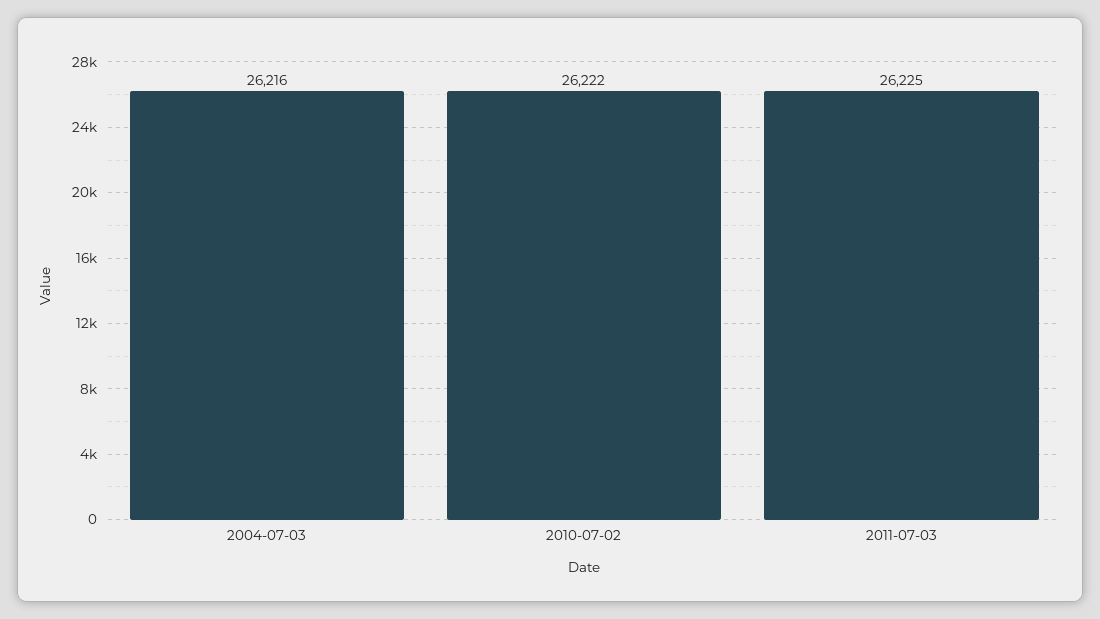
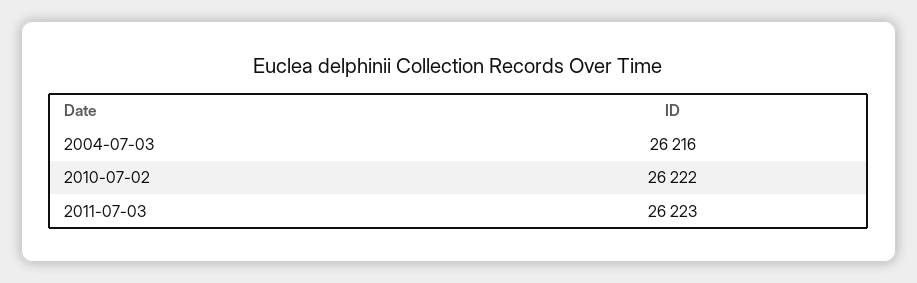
2011-07-03: 26225 -> 26223

